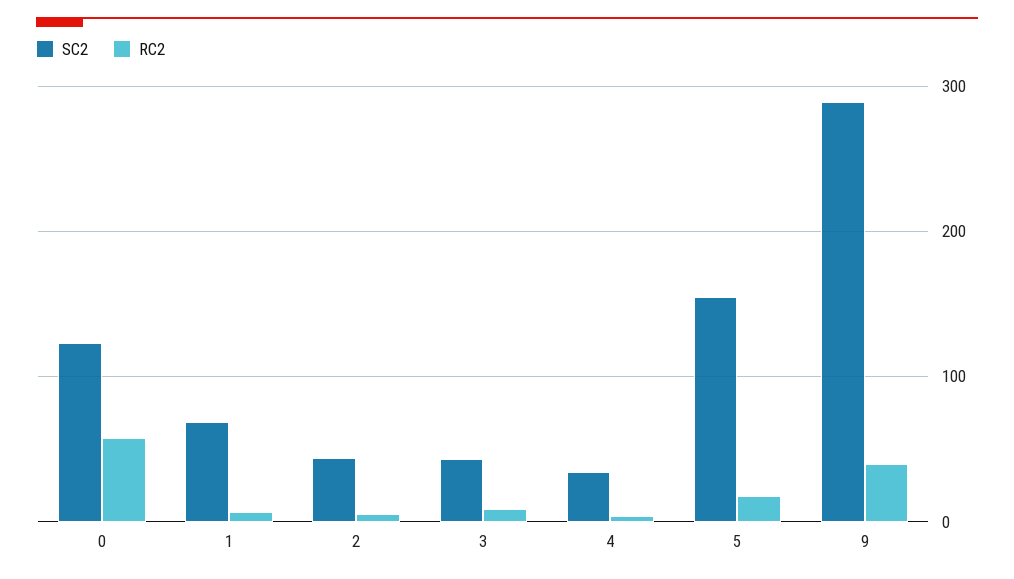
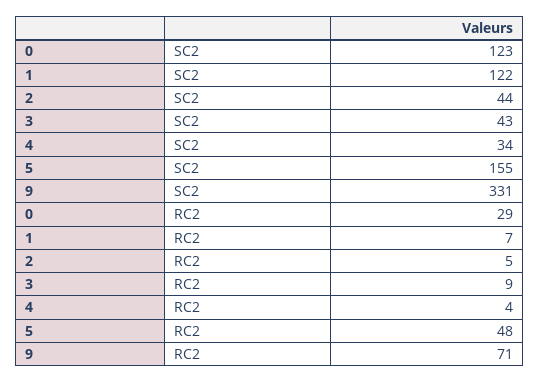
RC2, 0: 60 -> 29
SC2, 1: 70 -> 122
RC2, 5: 20 -> 48
SC2, 9: 290 -> 331
RC2, 9: 40 -> 71

